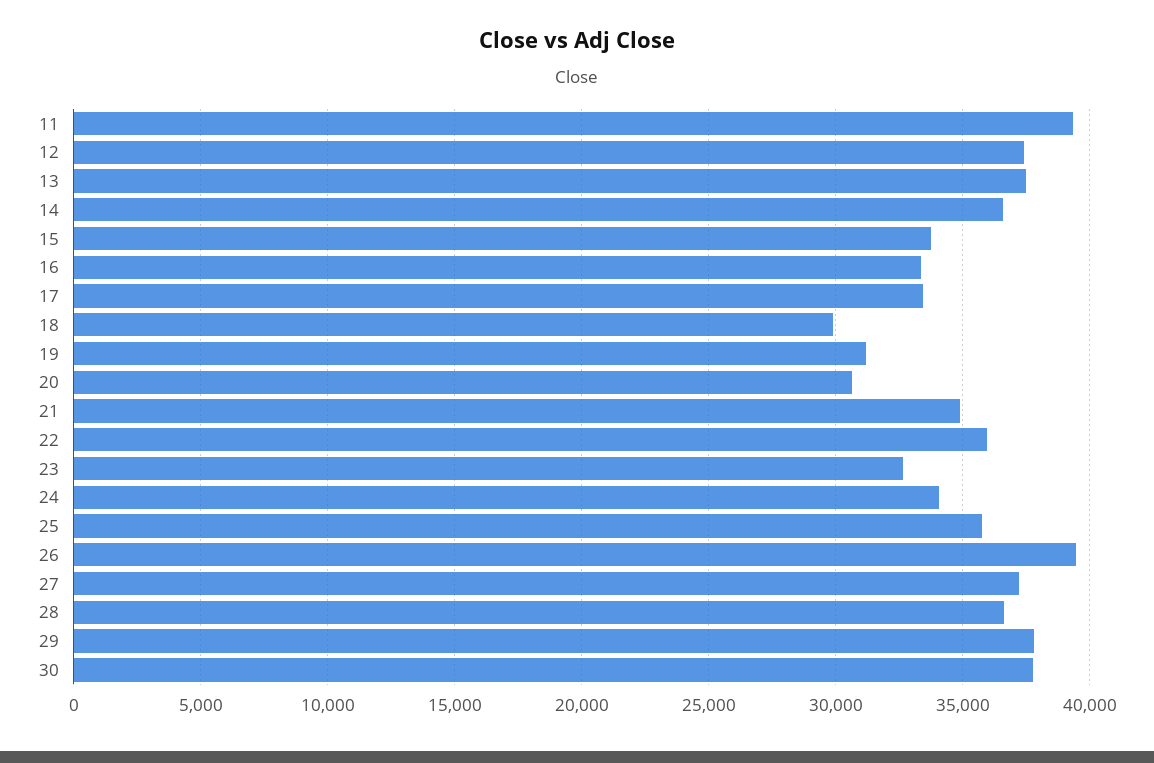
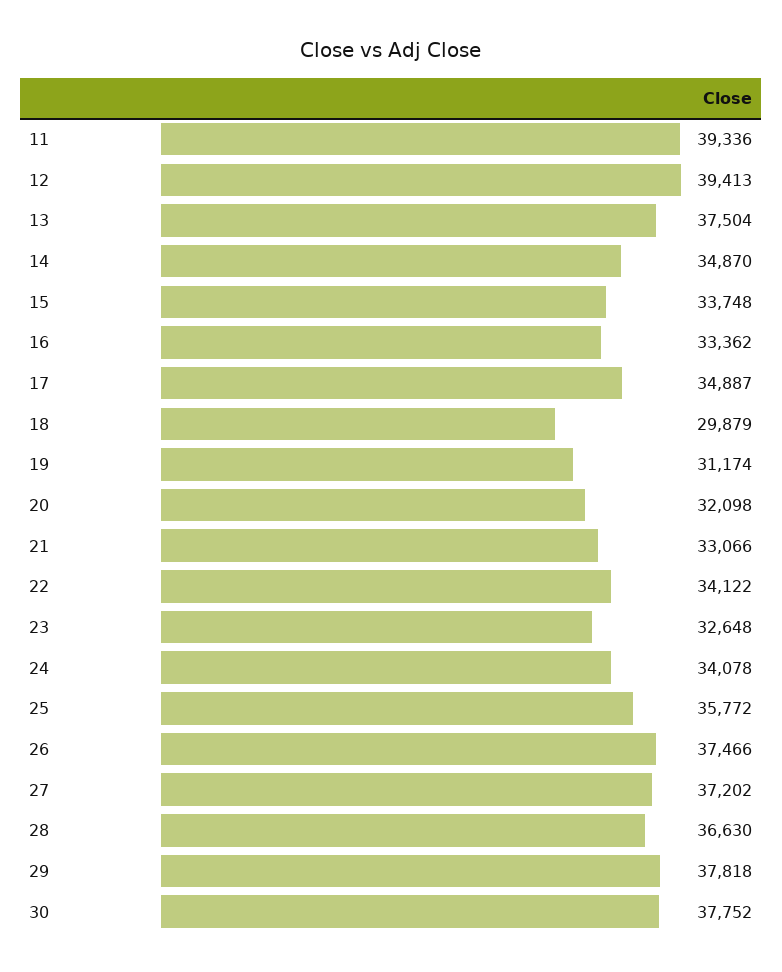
12: 37500 -> 39413
14: 36500 -> 34870
17: 33500 -> 34887
20: 30500 -> 32098
21: 35000 -> 33066
22: 36000 -> 34122
26: 39500 -> 37466

